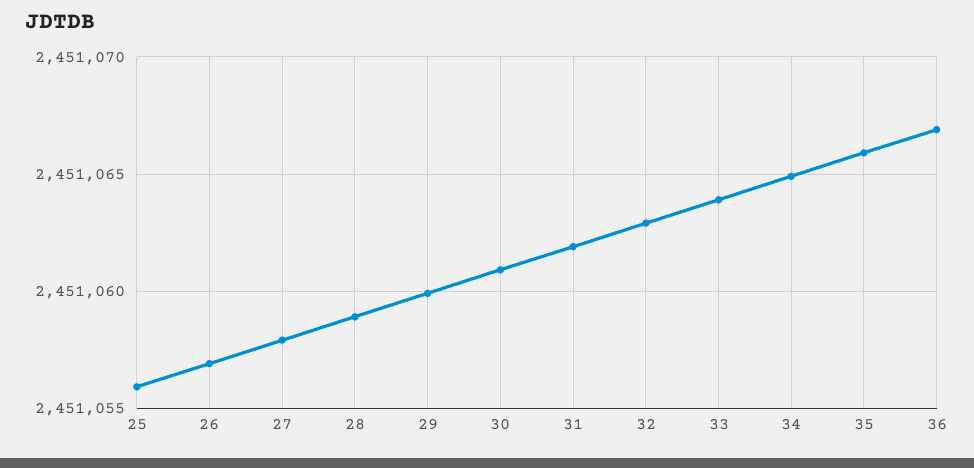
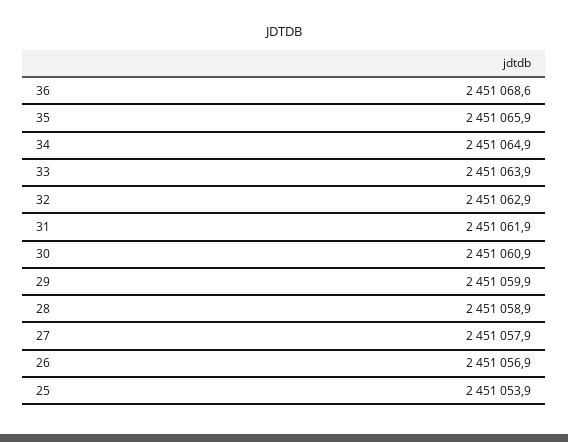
25: 2451056 -> 2451053.9
36: 2451067 -> 2451068.6

